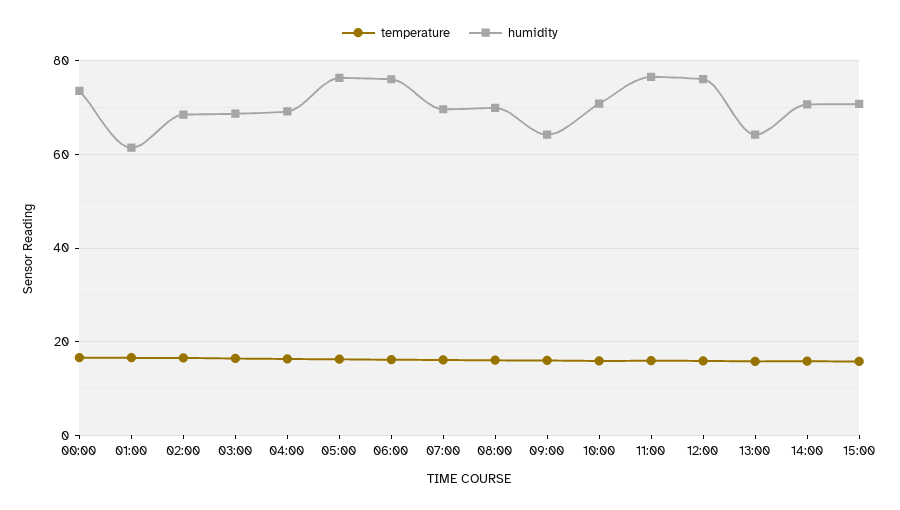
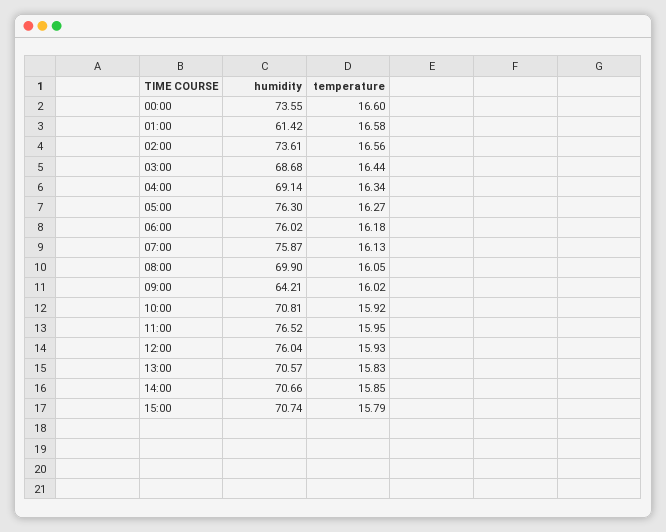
humidity, 02:00: 68 -> 73.61
humidity, 07:00: 70 -> 75.87
humidity, 13:00: 64 -> 70.57

